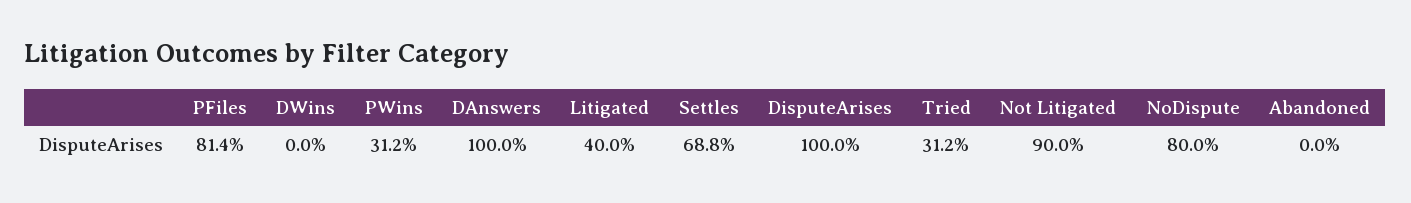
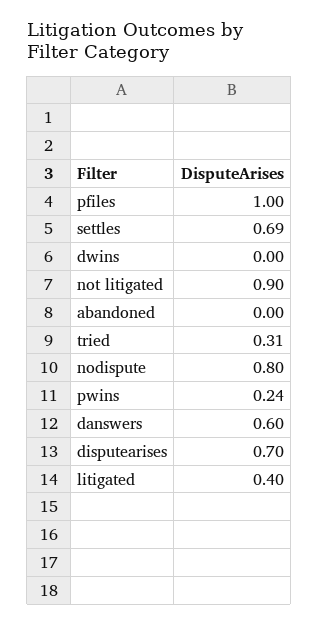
PFiles: 0.814 -> 1
PWins: 0.312 -> 0.24
DAnswers: 1 -> 0.6
DisputeArises: 1 -> 0.7

